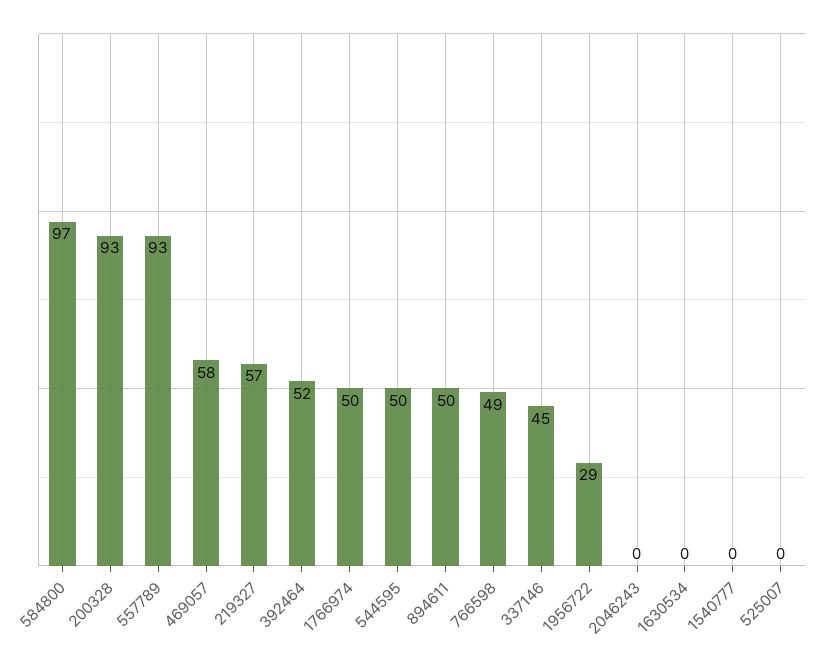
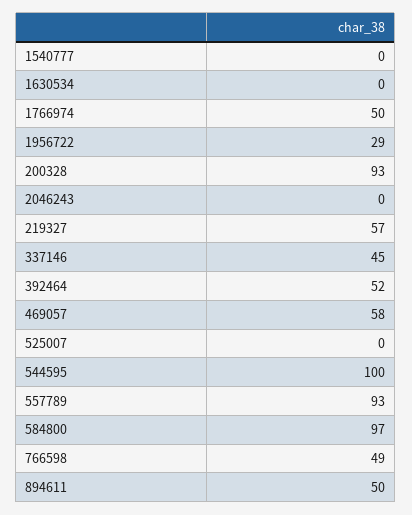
544595: 50 -> 100

